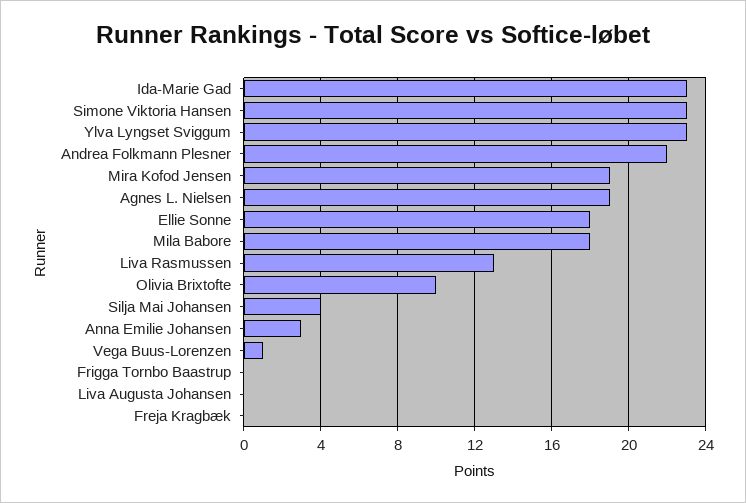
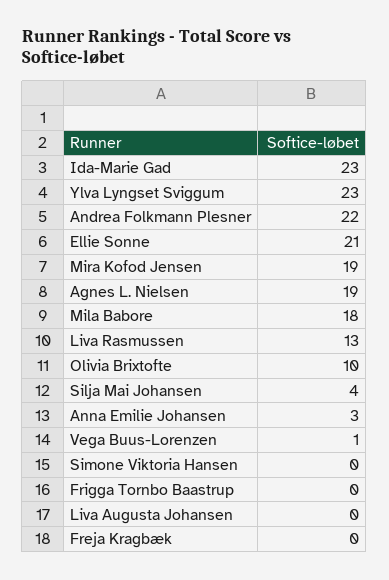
Simone Viktoria Hansen: 23 -> 0
Ellie Sonne: 18 -> 21

